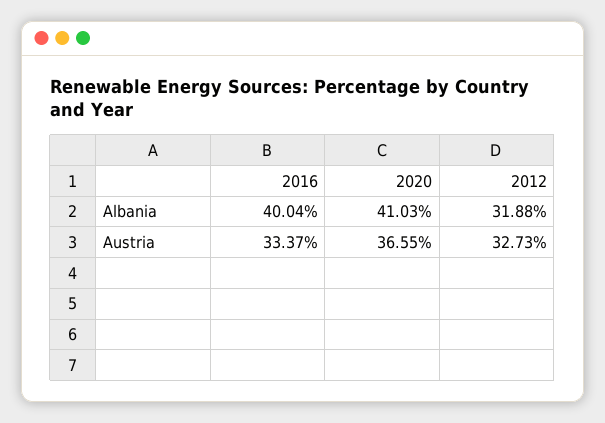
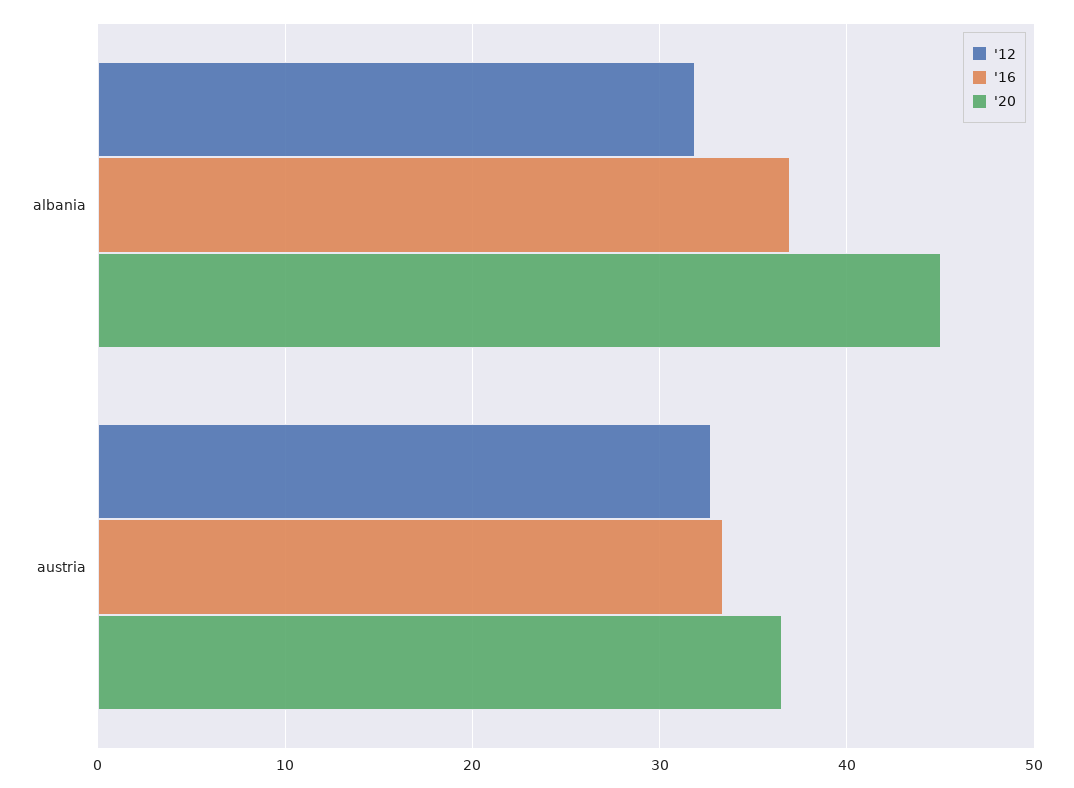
2016, Albania: 40.04 -> 37
2020, Albania: 41.03 -> 45

